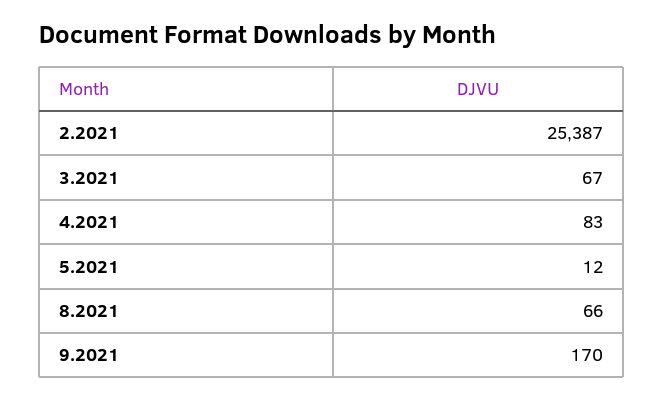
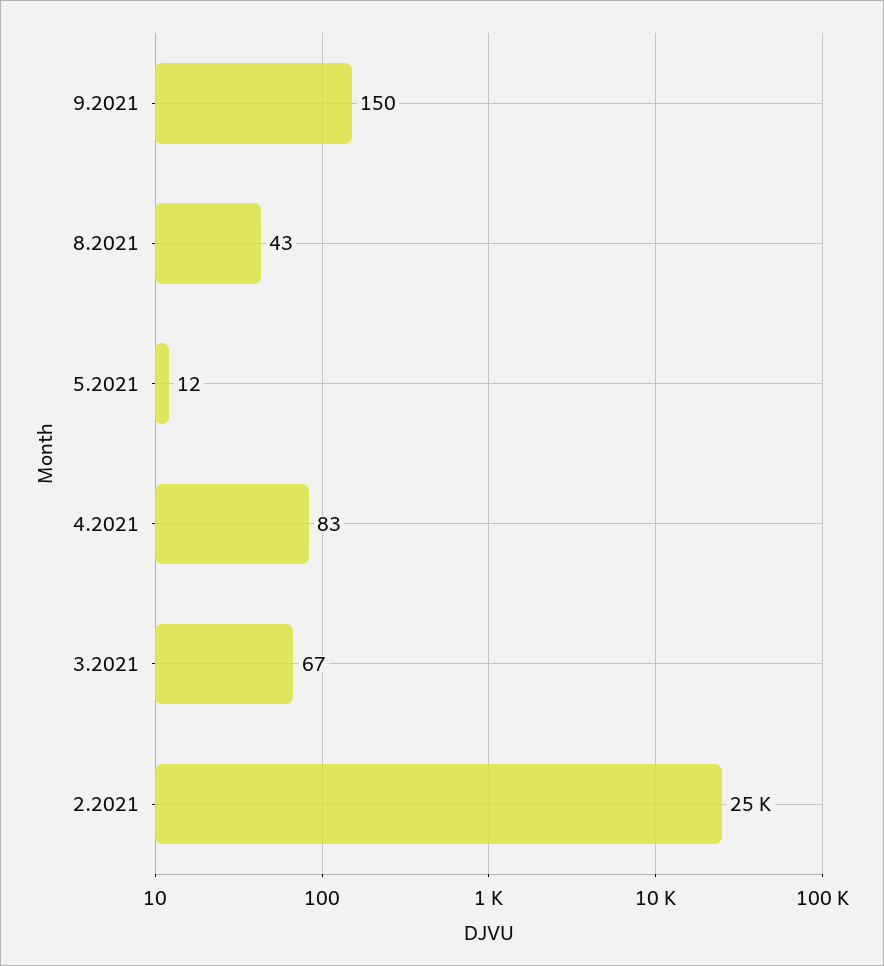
8.2021: 66 -> 43
9.2021: 170 -> 150

